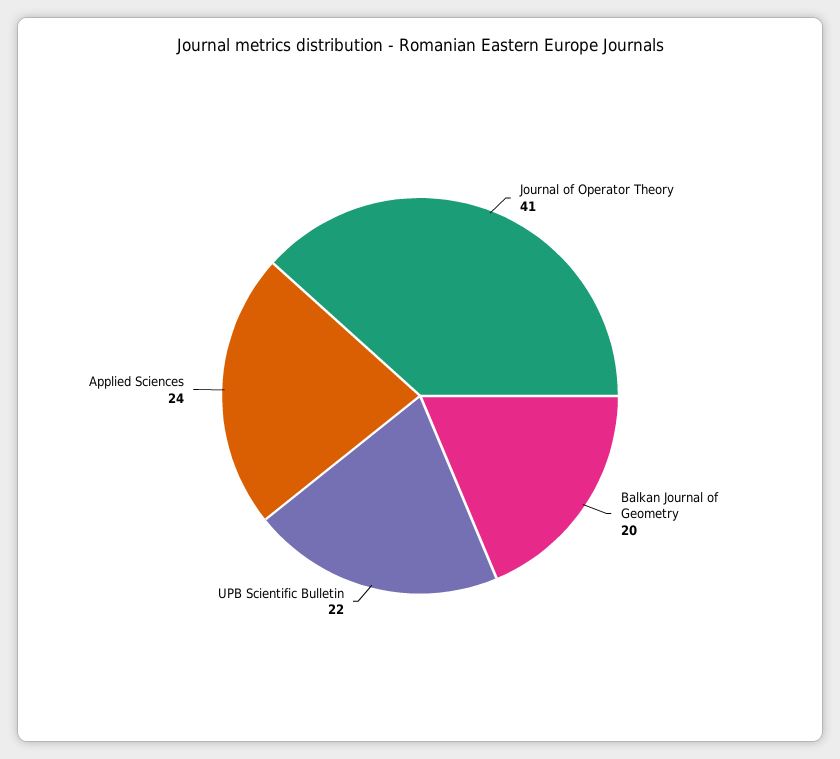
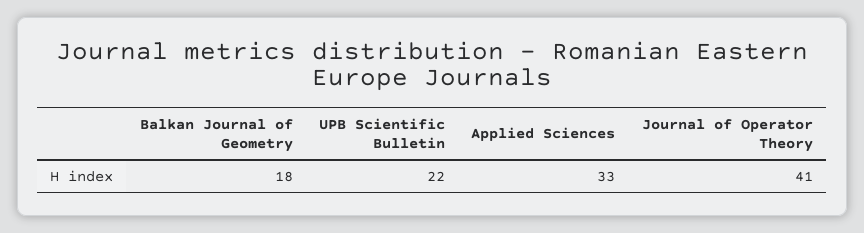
Balkan Journal of Geometry: 20 -> 18
Applied Sciences: 24 -> 33

